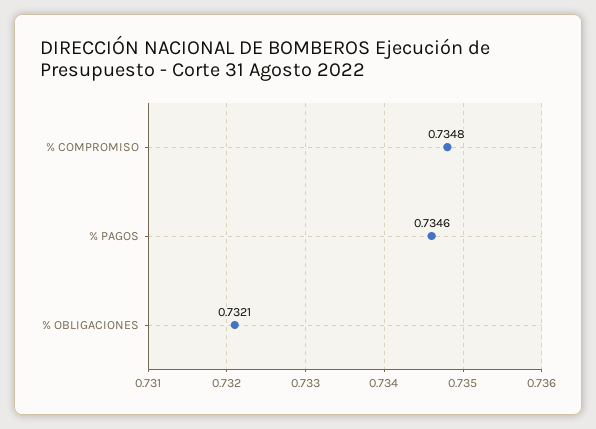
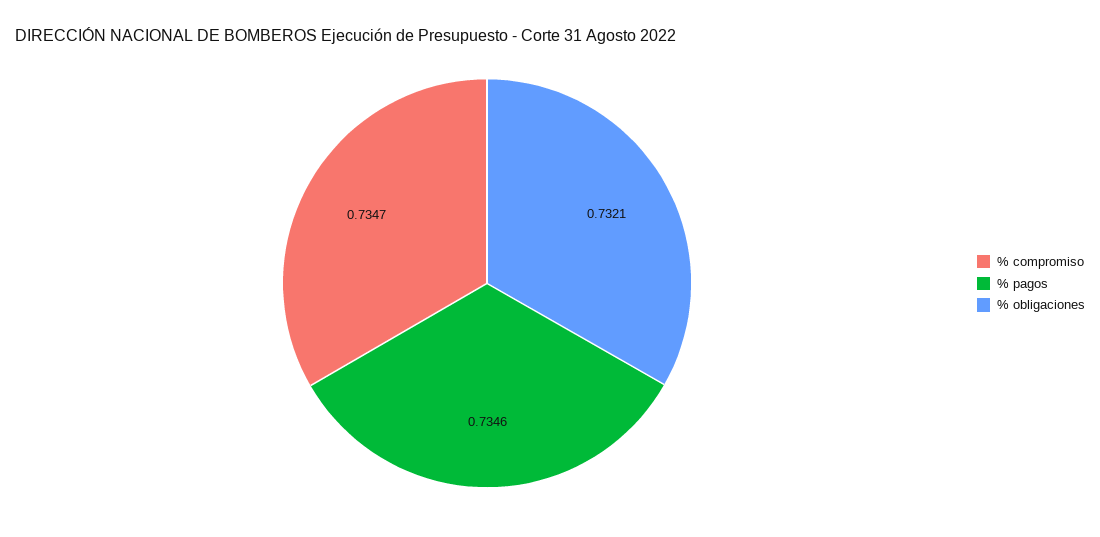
% COMPROMISO: 0.7348 -> 0.7347

